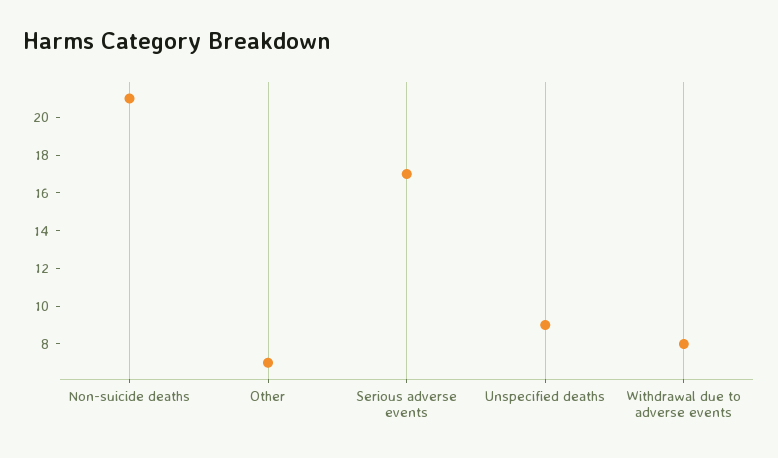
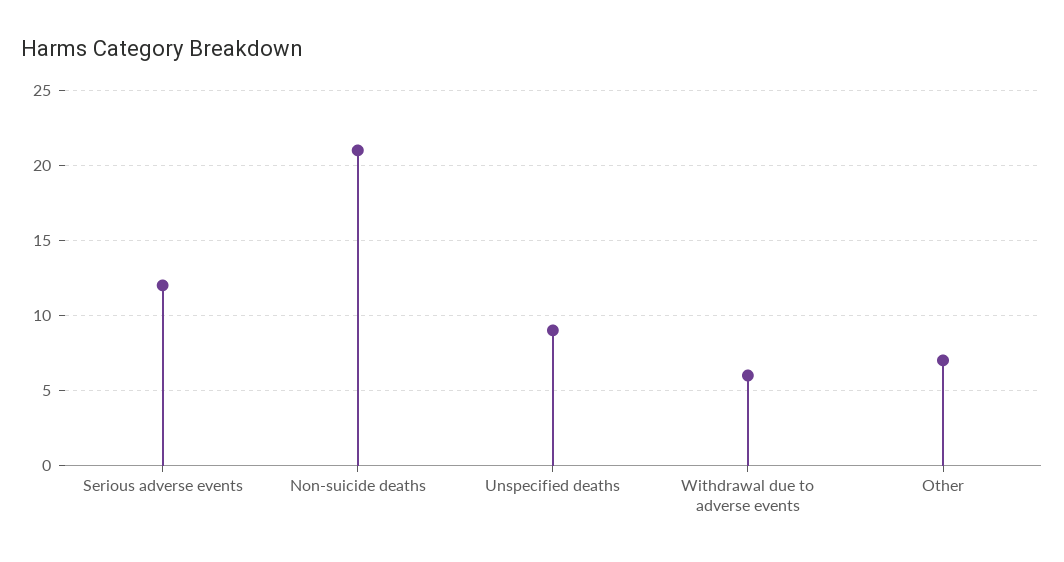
Serious adverse events: 17 -> 12
Withdrawal due to adverse events: 8 -> 6

